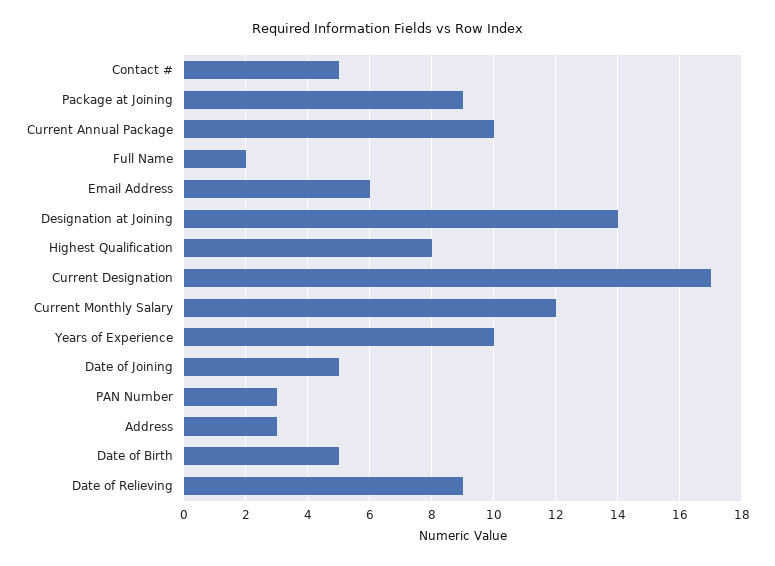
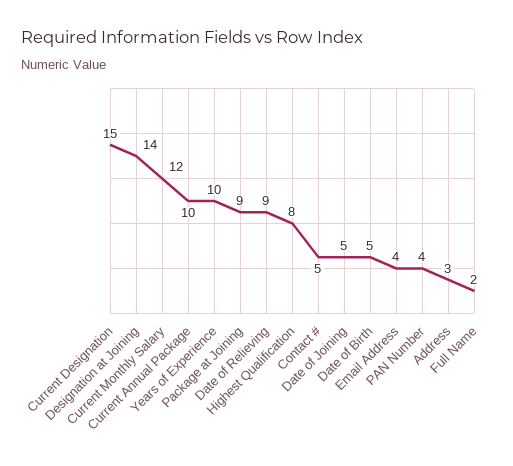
Email Address: 6 -> 4
Current Designation: 17 -> 15
PAN Number: 3 -> 4

